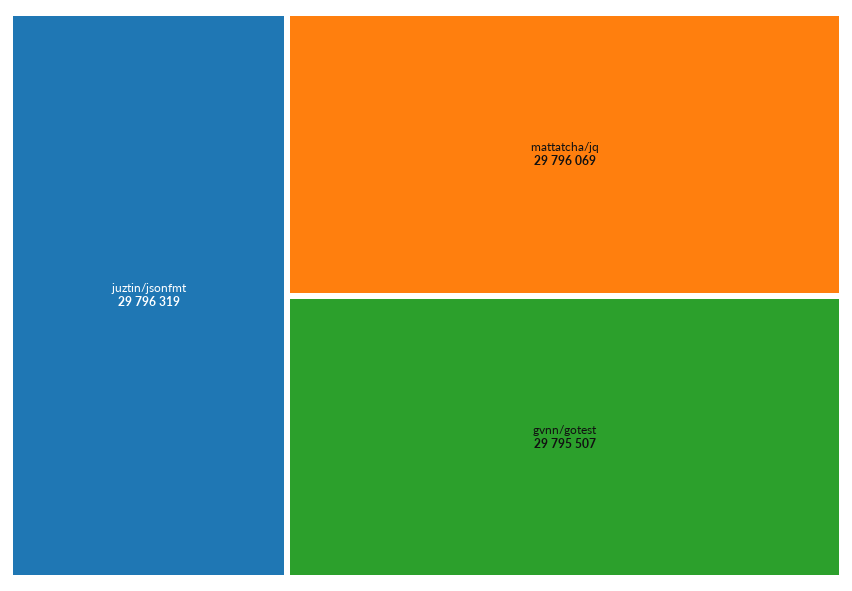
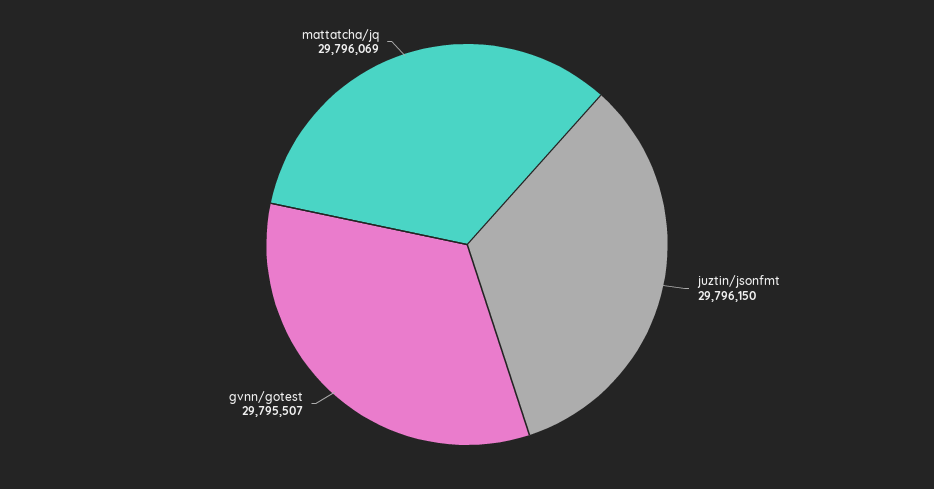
juztin/jsonfmt: 29796319 -> 29796150

